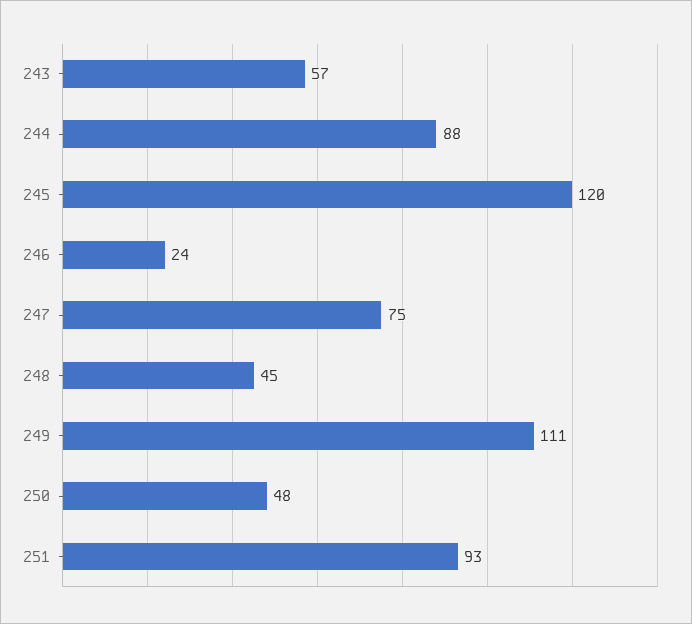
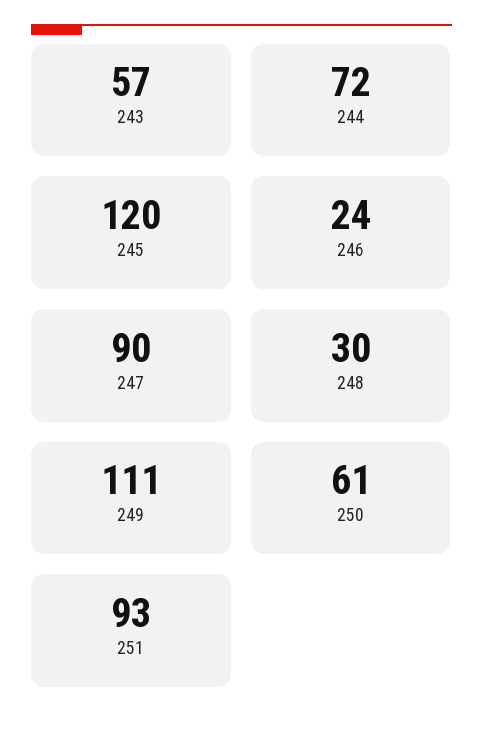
244: 88 -> 72
247: 75 -> 90
248: 45 -> 30
250: 48 -> 61

